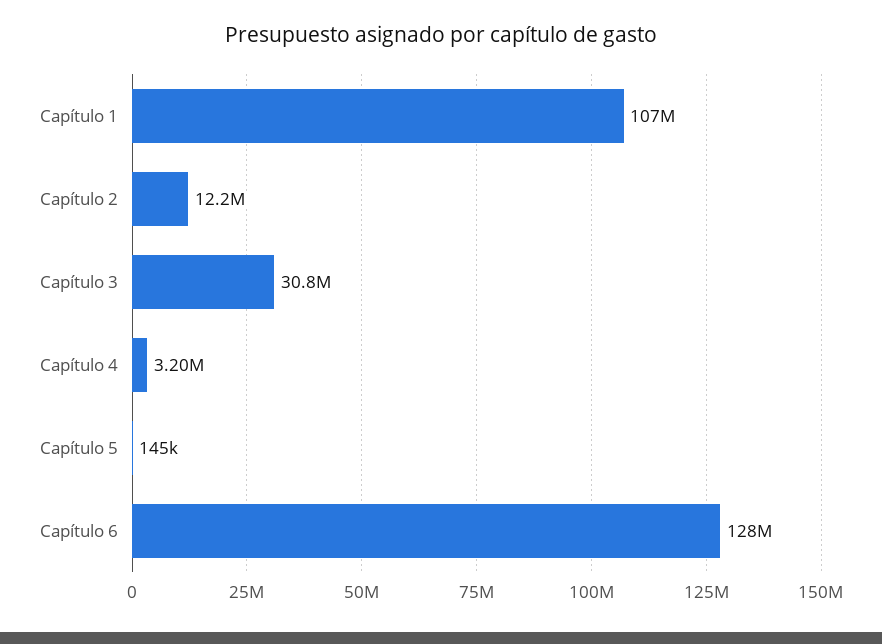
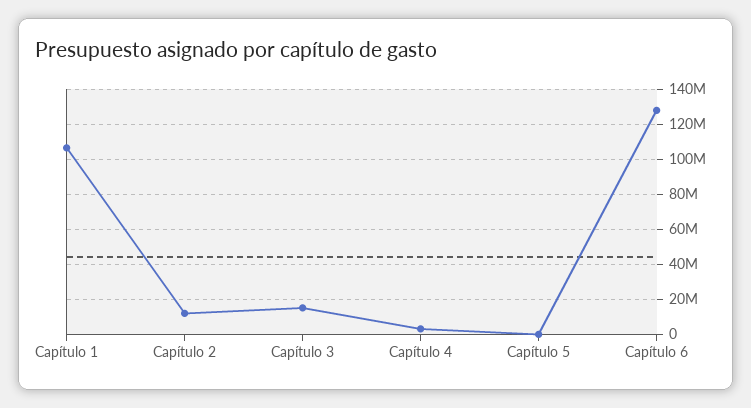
Capítulo 3: 30800000 -> 15000000

